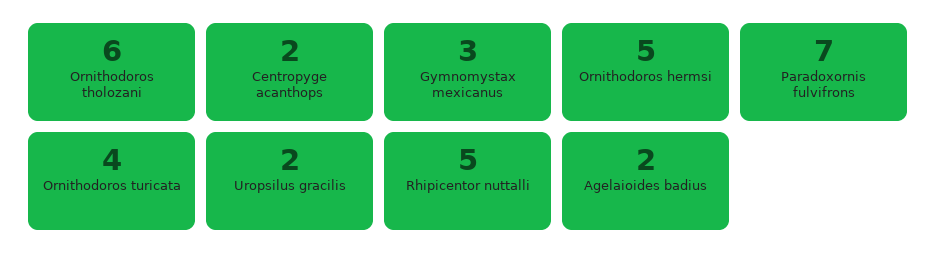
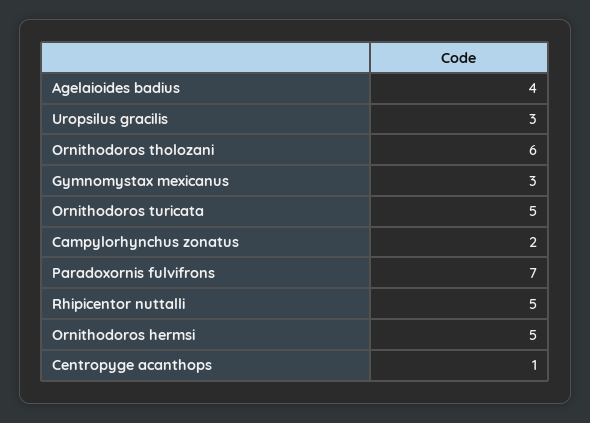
Centropyge acanthops: 2 -> 1
Ornithodoros turicata: 4 -> 5
Uropsilus gracilis: 2 -> 3
Agelaioides badius: 2 -> 4
Campylorhynchus zonatus: none -> 2

